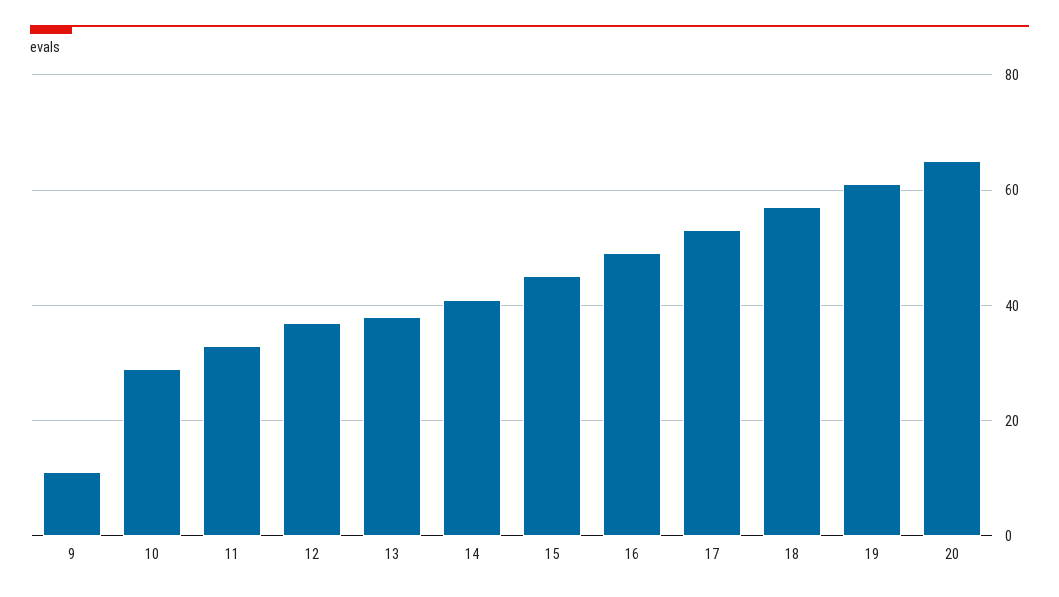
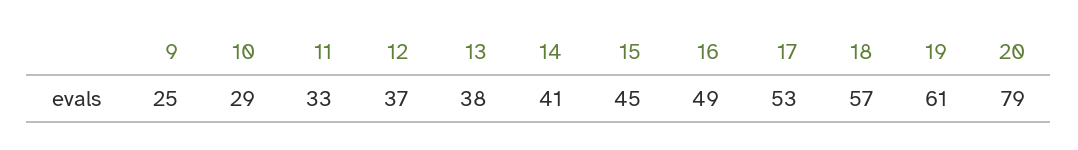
9: 10 -> 25
20: 65 -> 79

